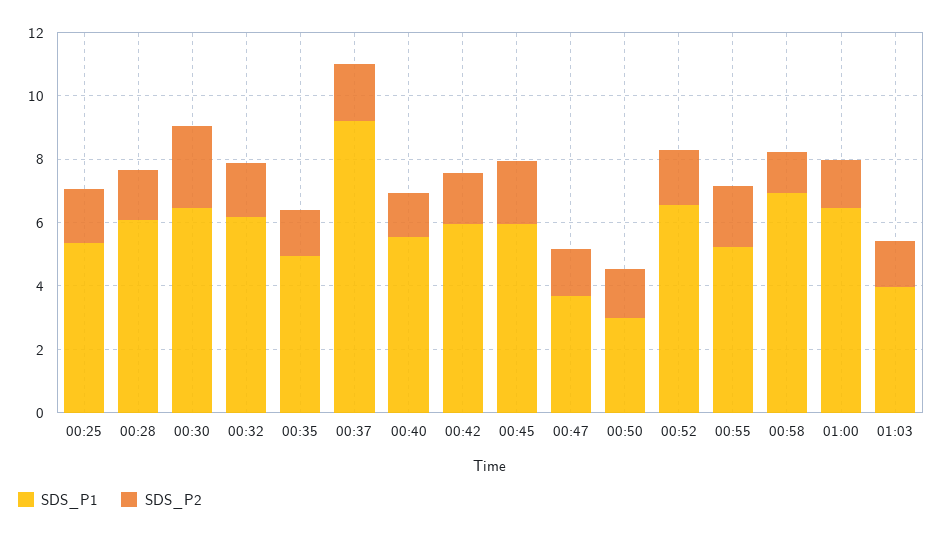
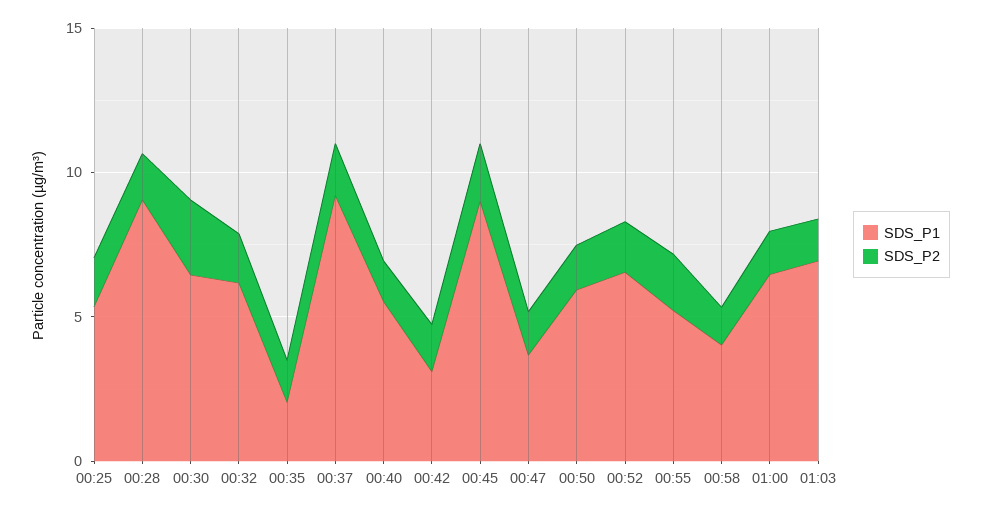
SDS_P1, 00:28: 6 -> 9
SDS_P1, 00:35: 5 -> 2
SDS_P1, 00:42: 6 -> 3
SDS_P1, 00:45: 6 -> 9
SDS_P1, 00:50: 3 -> 6
SDS_P1, 00:58: 7 -> 4
SDS_P1, 01:03: 4 -> 7

